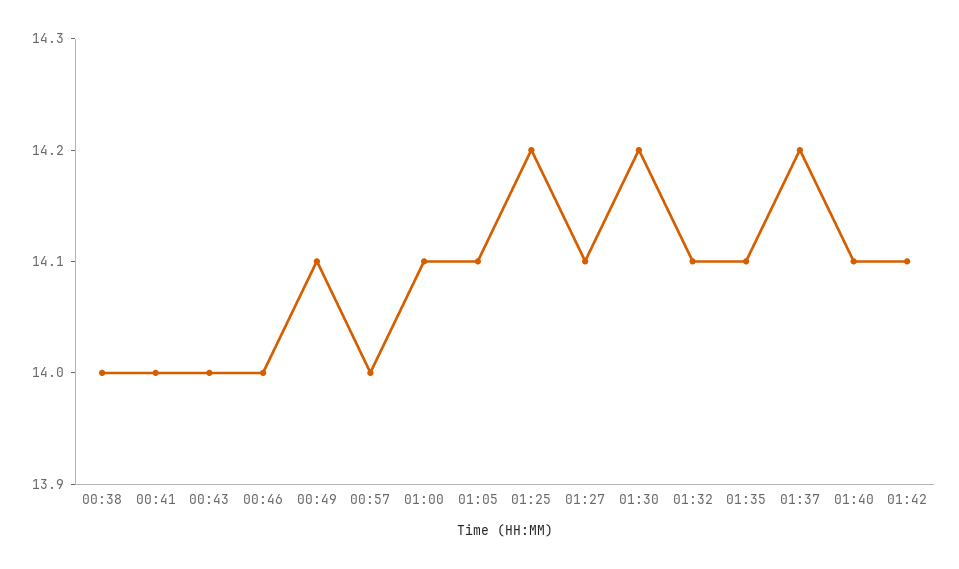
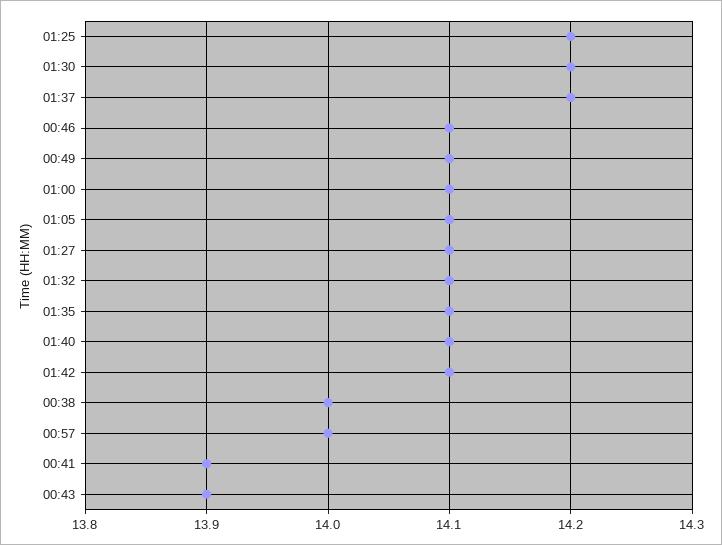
00:41: 14 -> 13.9
00:43: 14 -> 13.9
00:46: 14 -> 14.1

